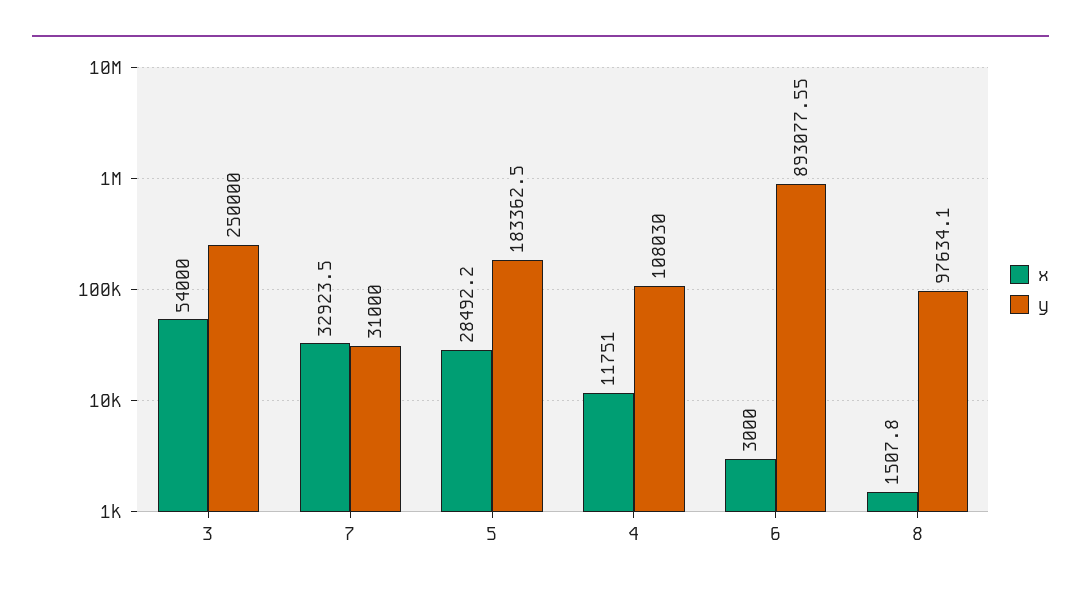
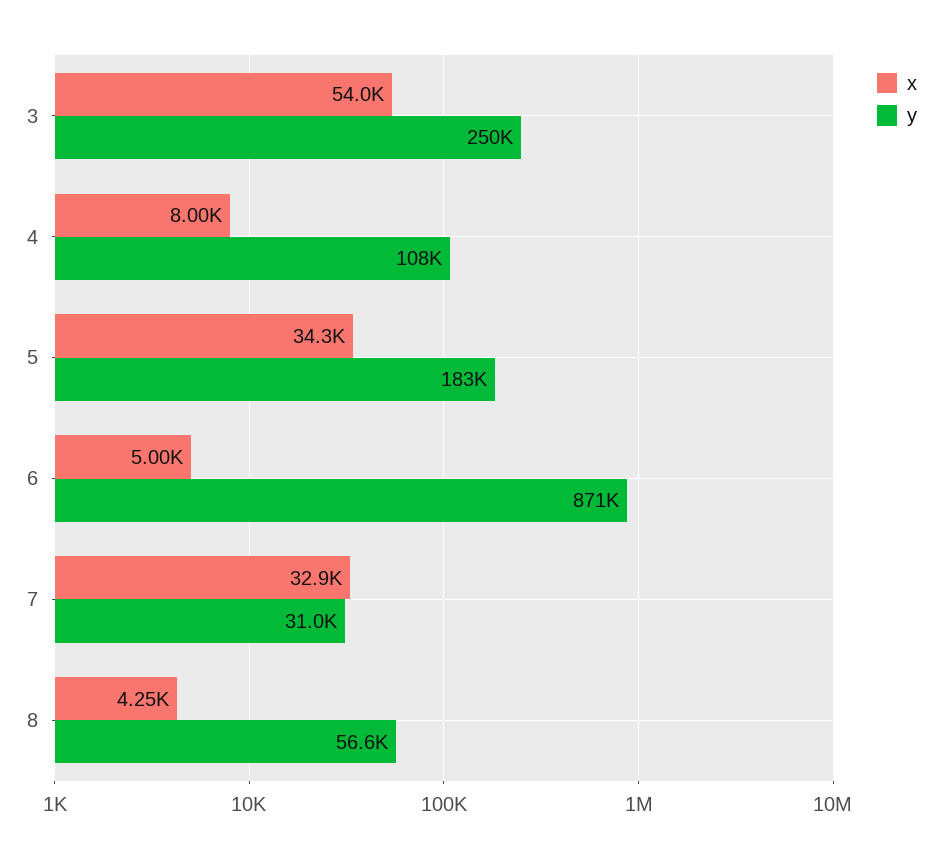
x, 5: 28492.2 -> 34300
x, 4: 11751 -> 8000
x, 6: 3000 -> 5000
y, 6: 893077.55 -> 871000
x, 8: 1507.8 -> 4250
y, 8: 97634.1 -> 56600

